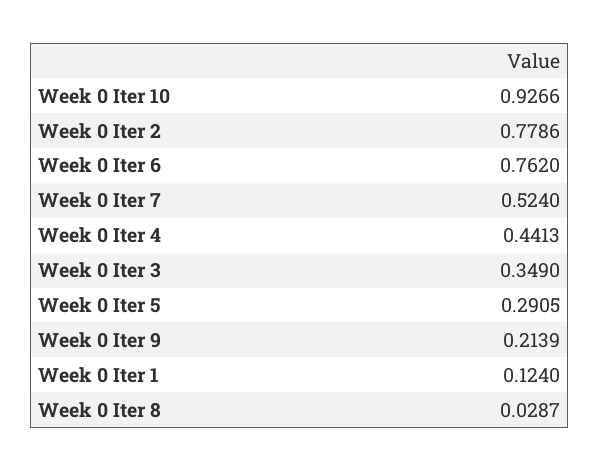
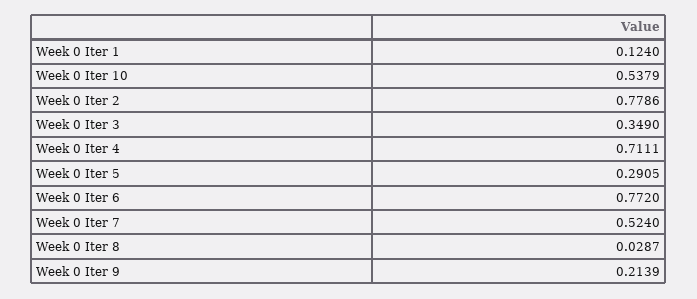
Week 0 Iter 10: 0.9266 -> 0.5379
Week 0 Iter 6: 0.762 -> 0.772
Week 0 Iter 4: 0.4413 -> 0.7111

